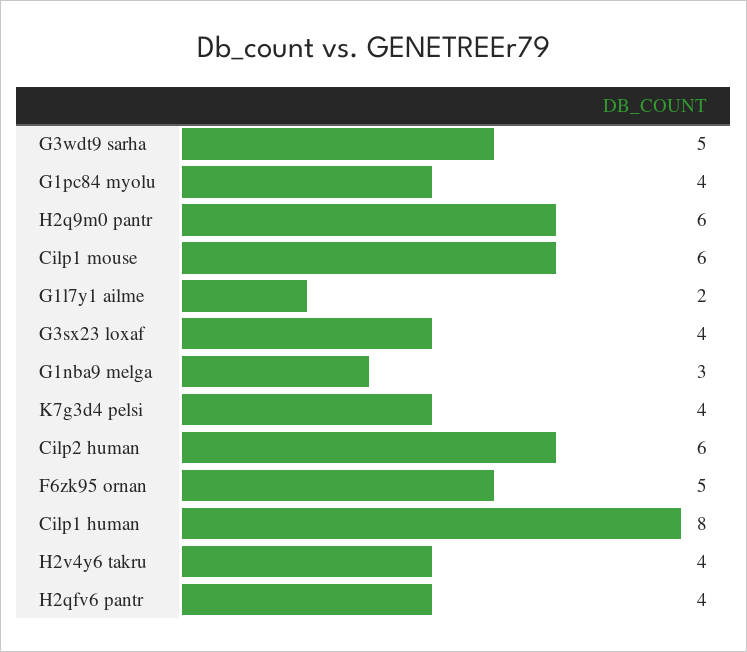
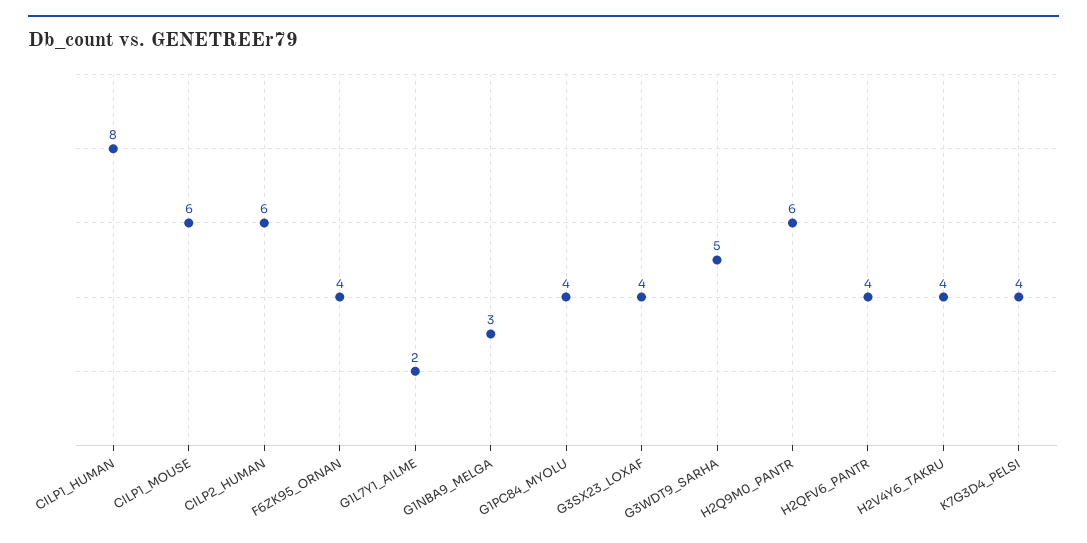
F6zk95 ornan: 5 -> 4

